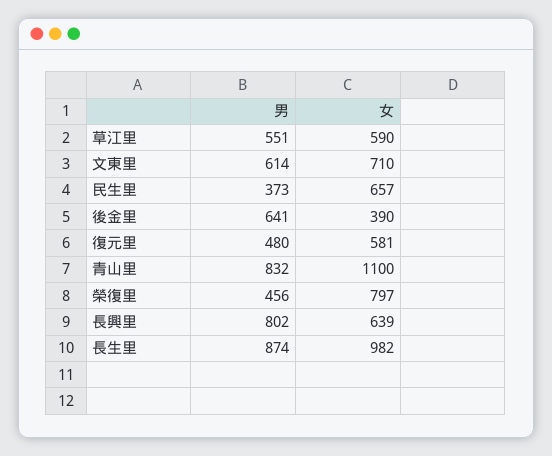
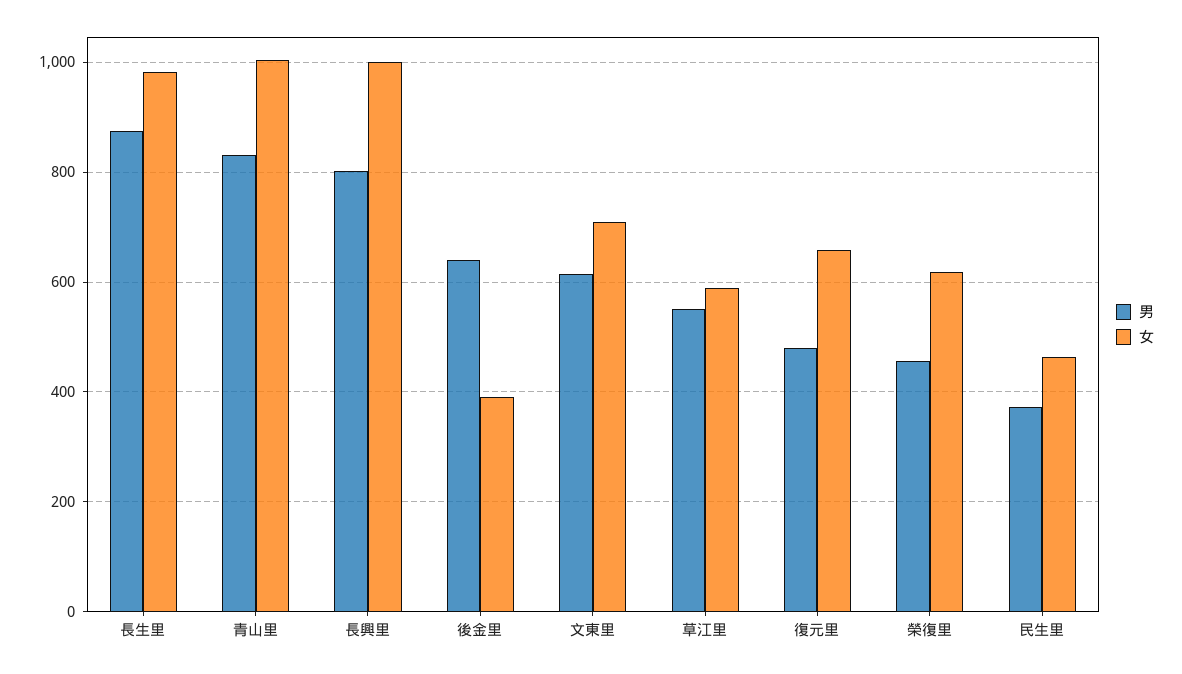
女, 民生里: 657 -> 460
女, 復元里: 581 -> 660
女, 青山里: 1100 -> 1000
女, 榮復里: 797 -> 620
女, 長興里: 639 -> 1000

